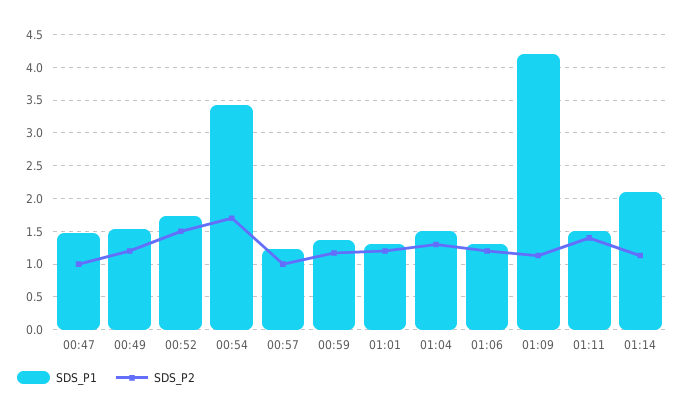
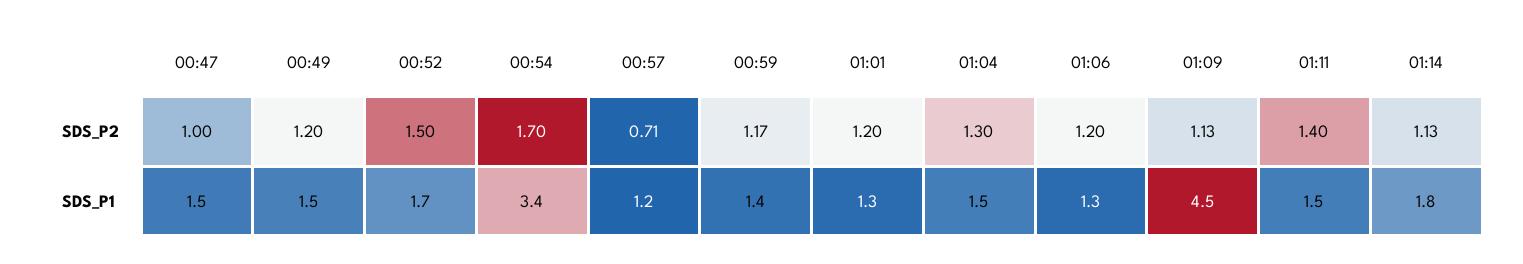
SDS_P2, 00:57: 1 -> 0.71
SDS_P1, 01:09: 4.2 -> 4.5
SDS_P1, 01:14: 2.1 -> 1.8

